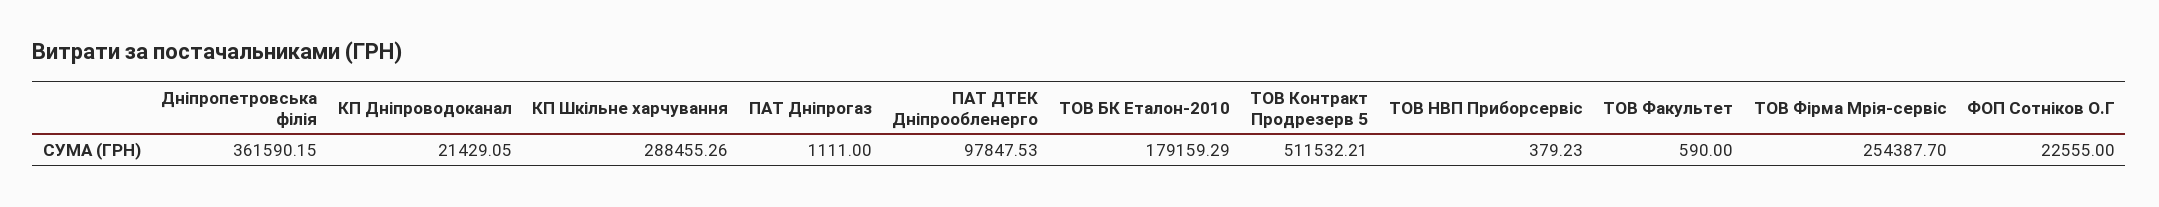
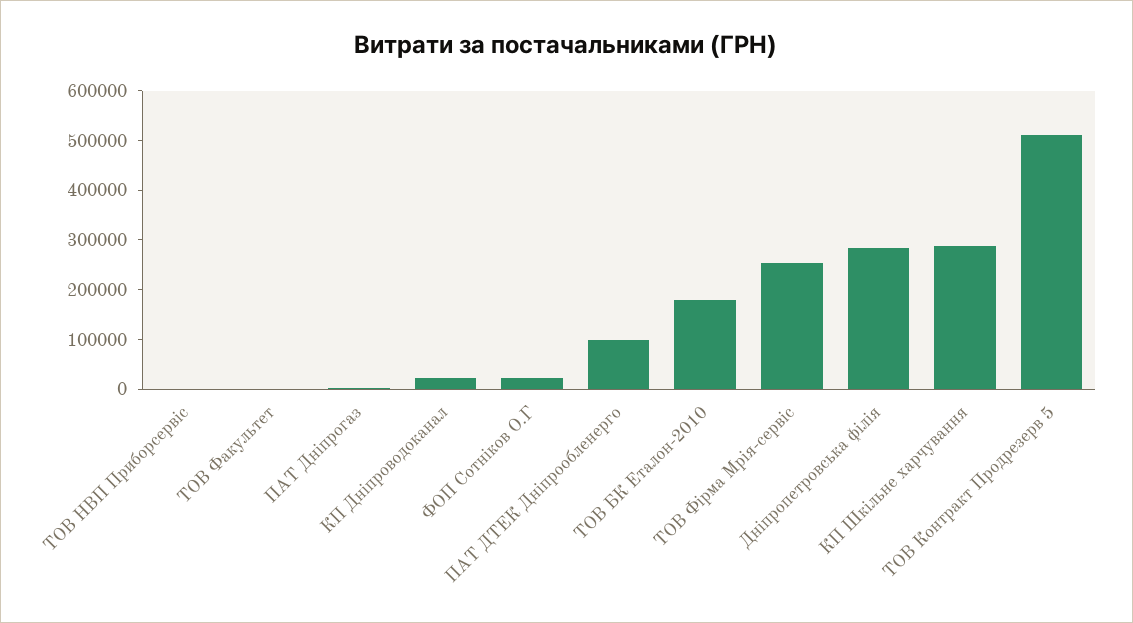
Дніпропетровська філія: 361590.15 -> 280000

